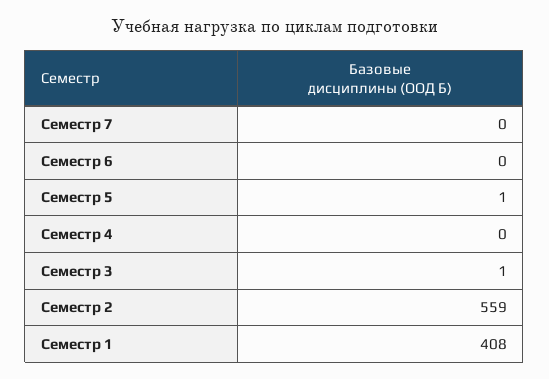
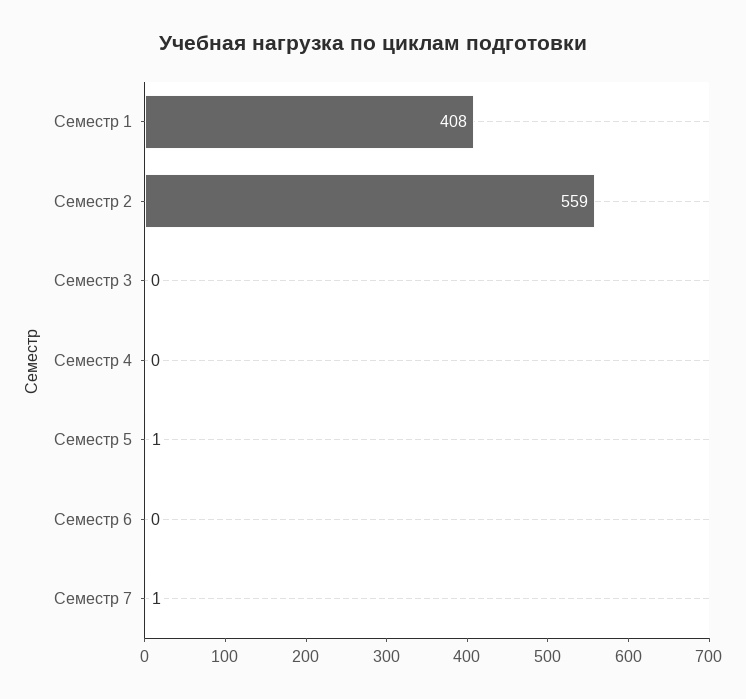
Семестр 7: 0 -> 1
Семестр 3: 1 -> 0

